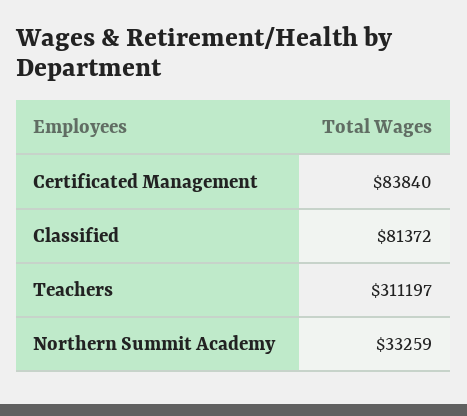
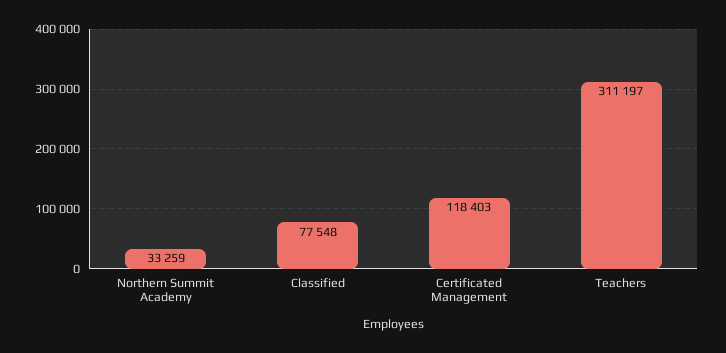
Certificated Management: 83840 -> 118403
Classified: 81372 -> 77548

